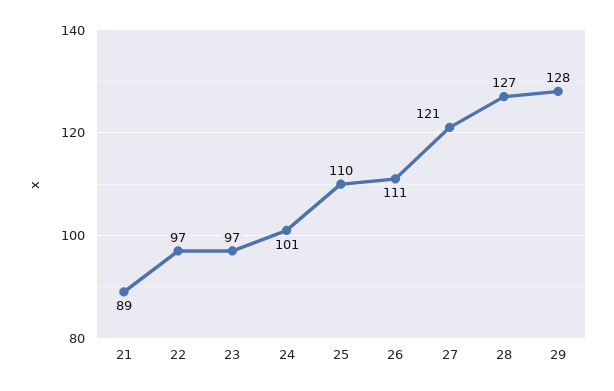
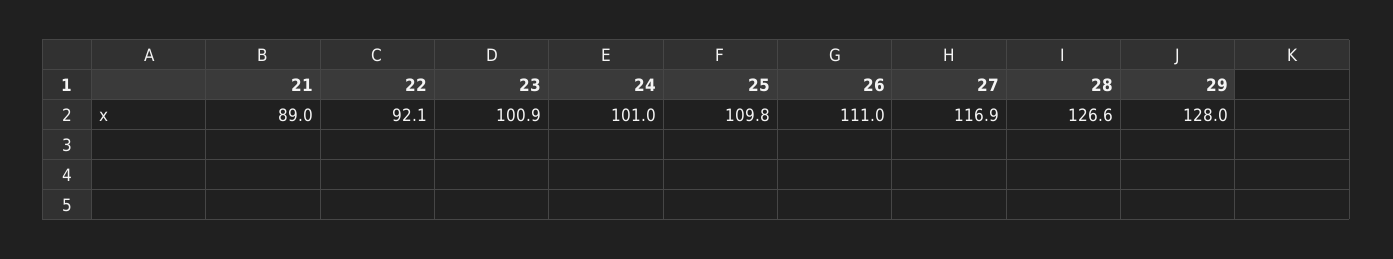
22: 97 -> 92.1
23: 97 -> 100.9
27: 121 -> 116.9

